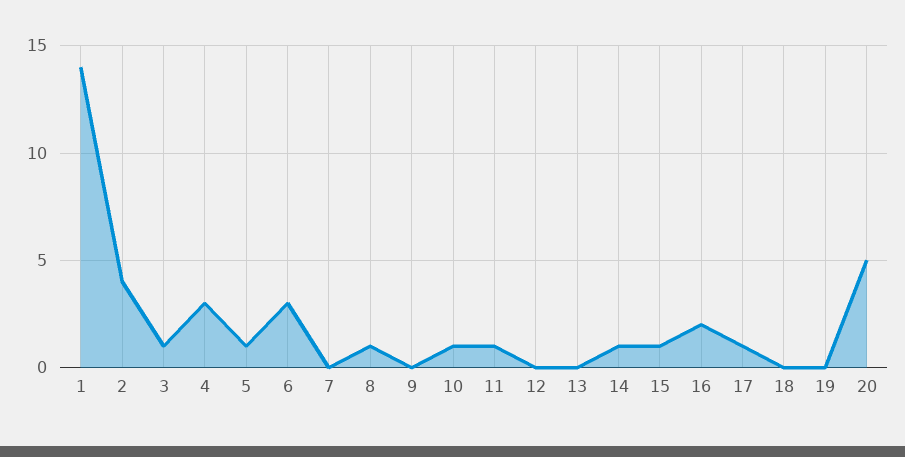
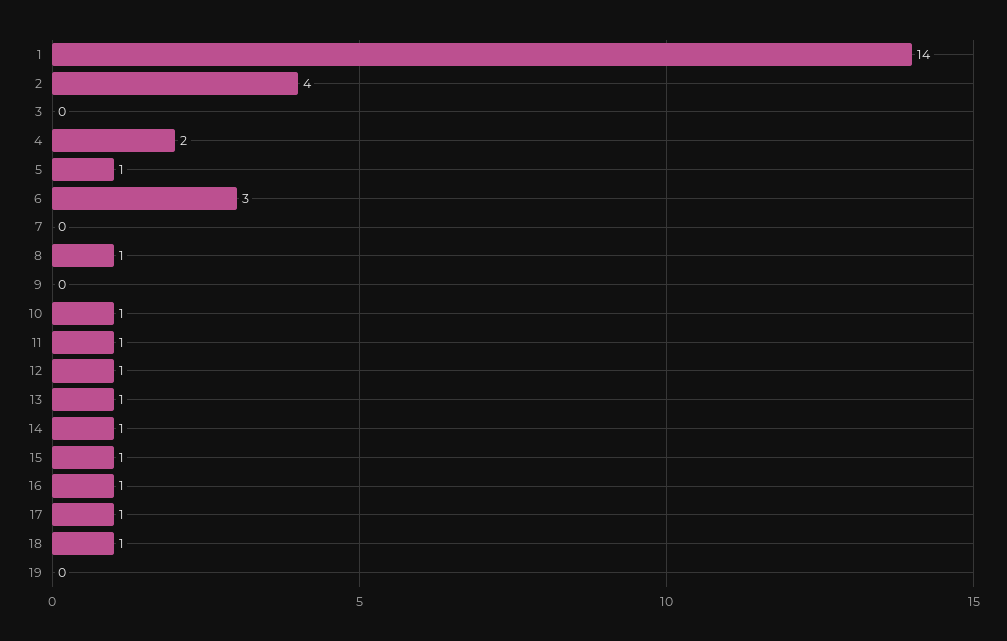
3: 1 -> 0
4: 3 -> 2
12: 0 -> 1
13: 0 -> 1
16: 2 -> 1
18: 0 -> 1
20: 5 -> none

